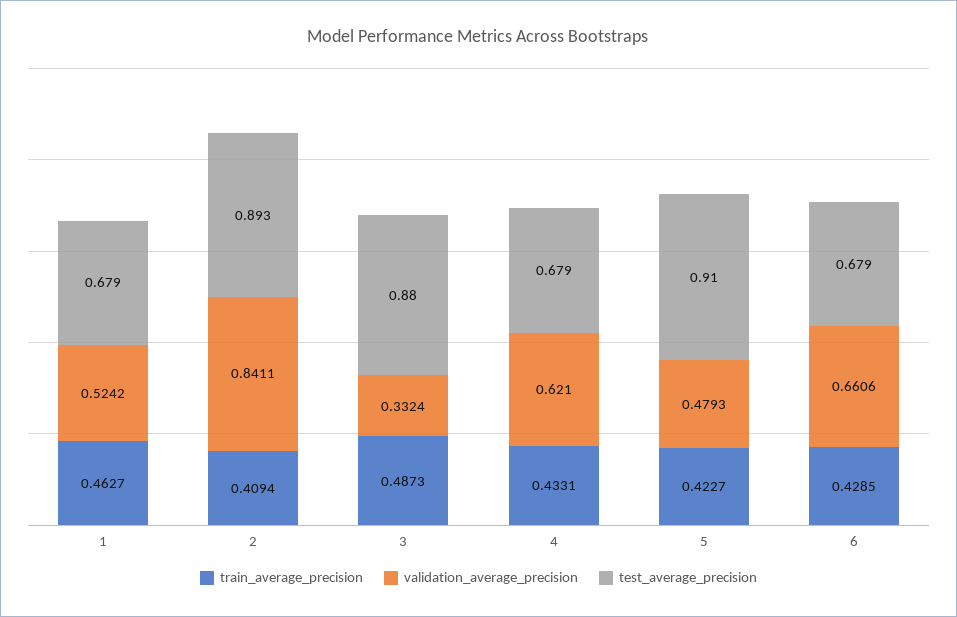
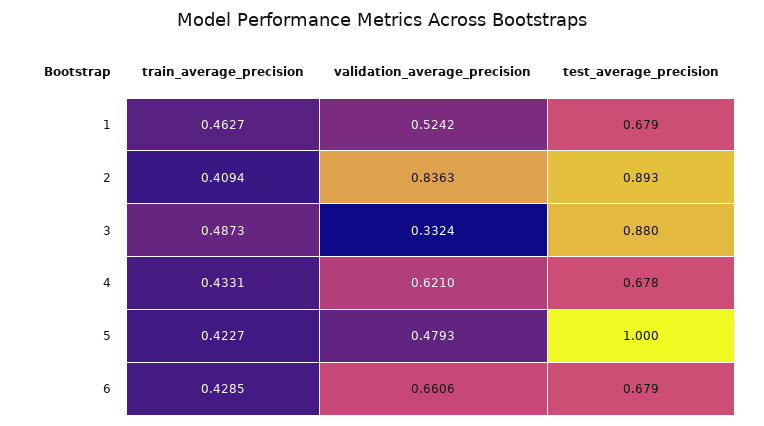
validation_average_precision, 2: 0.8411 -> 0.8363
test_average_precision, 4: 0.679 -> 0.678
test_average_precision, 5: 0.91 -> 1

